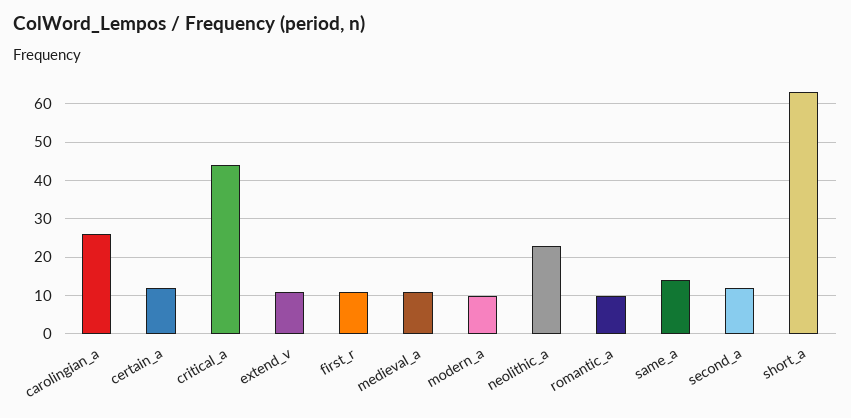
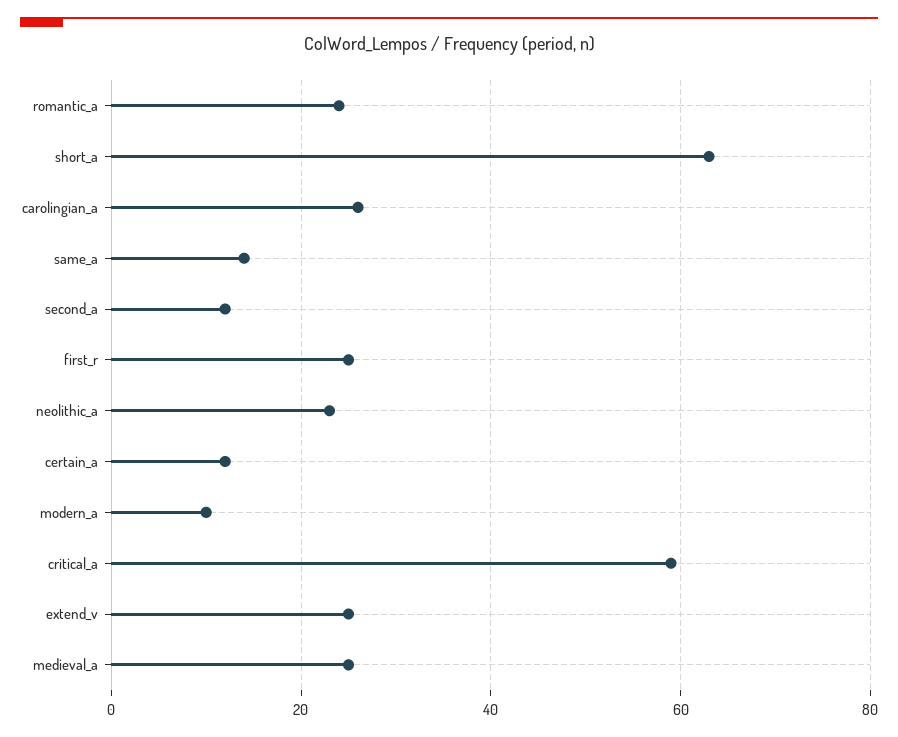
critical_a: 45 -> 60
extend_v: 10 -> 25
first_r: 10 -> 25
medieval_a: 10 -> 25
romantic_a: 10 -> 25

